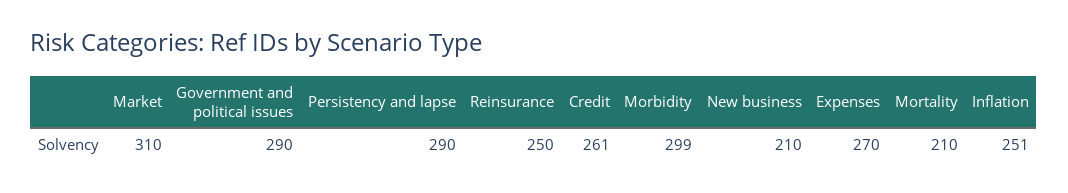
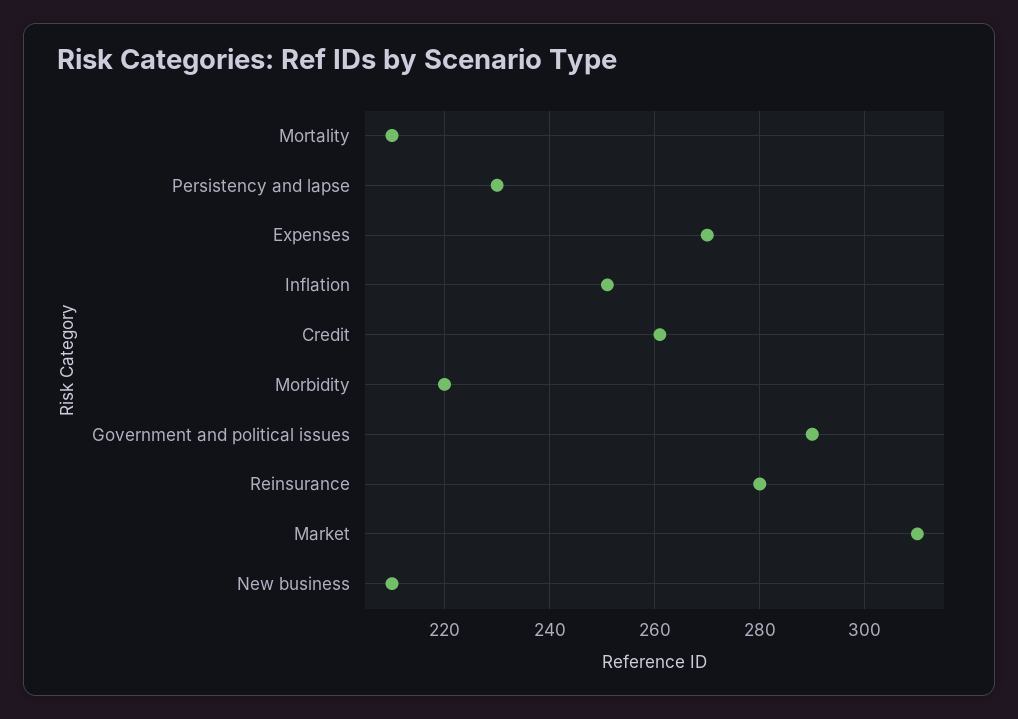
Persistency and lapse: 290 -> 230
Reinsurance: 250 -> 280
Morbidity: 299 -> 220

